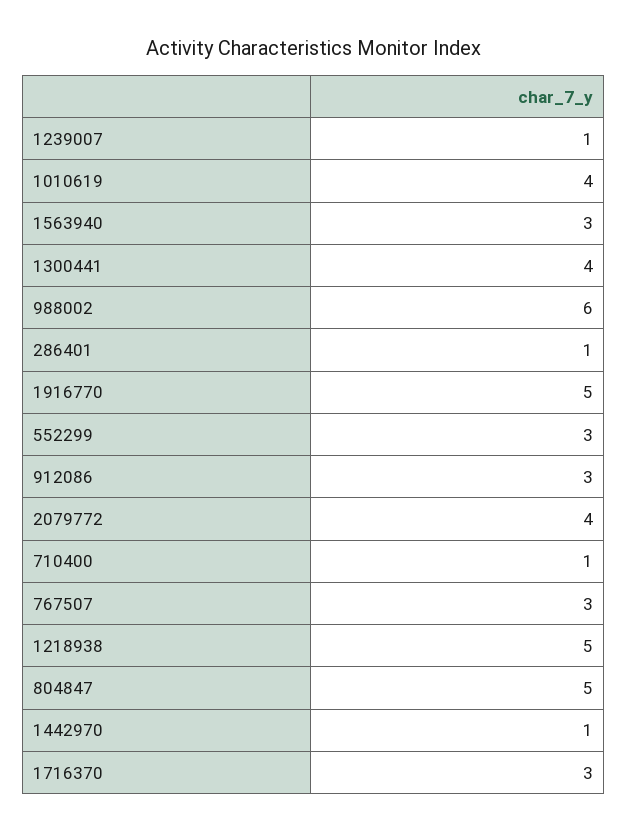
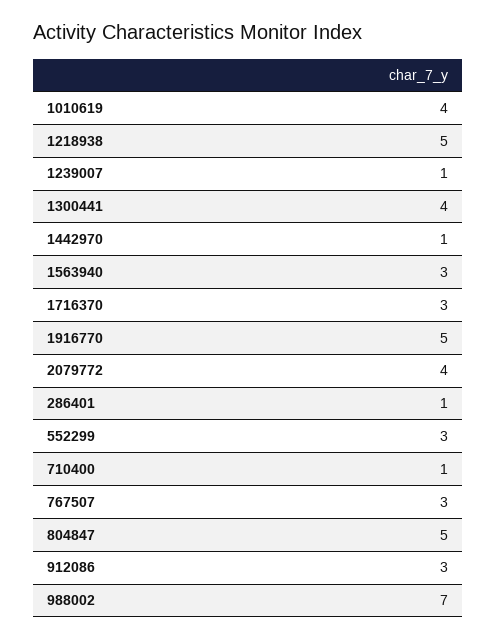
988002: 6 -> 7

